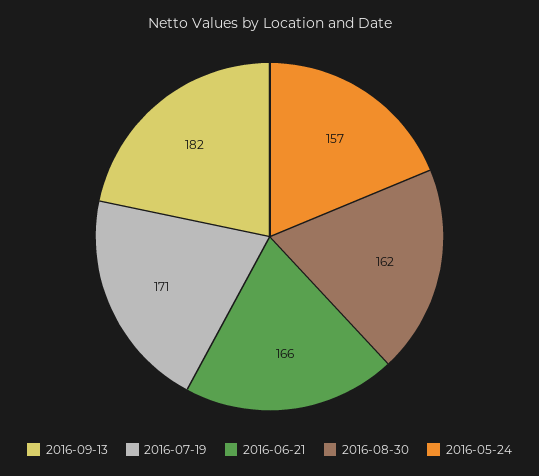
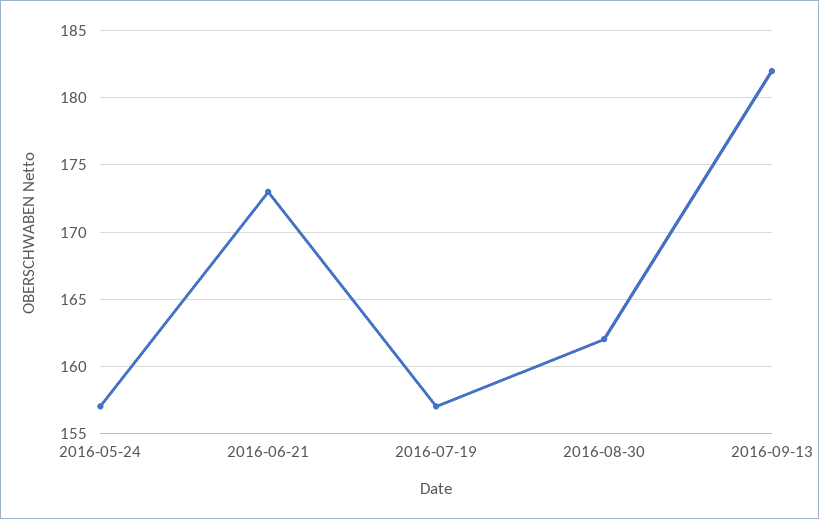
2016-07-19: 171 -> 157
2016-06-21: 166 -> 173

